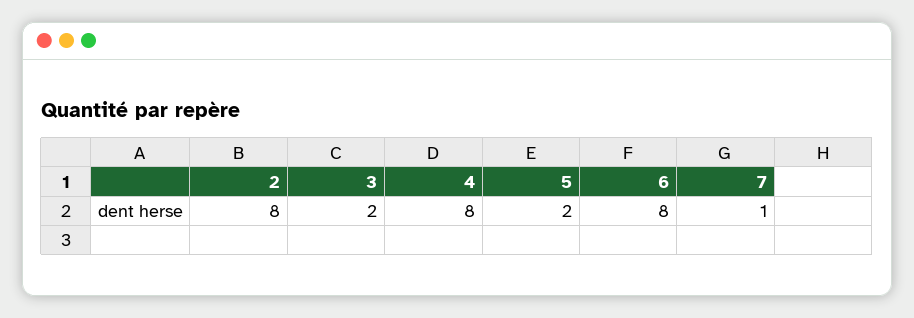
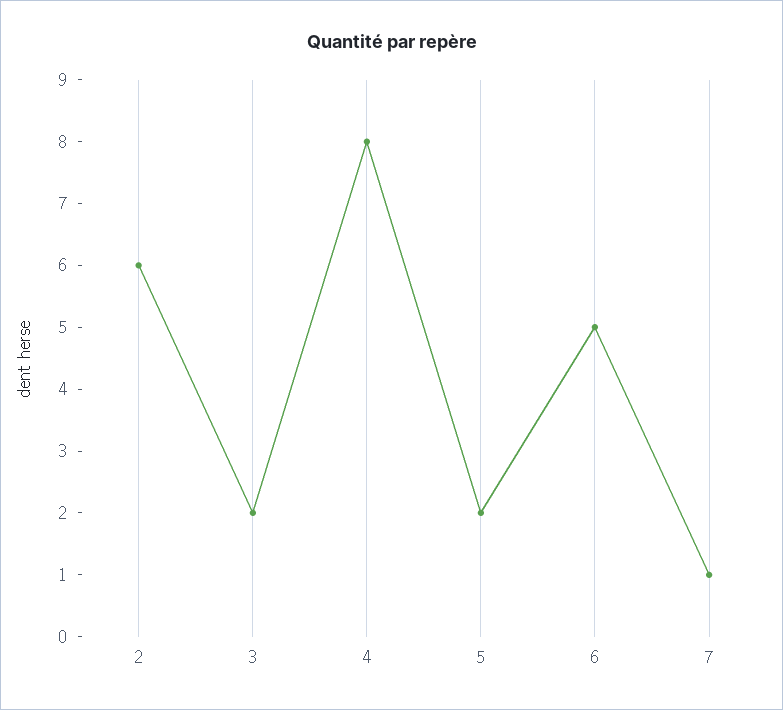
2: 8 -> 6
6: 8 -> 5

